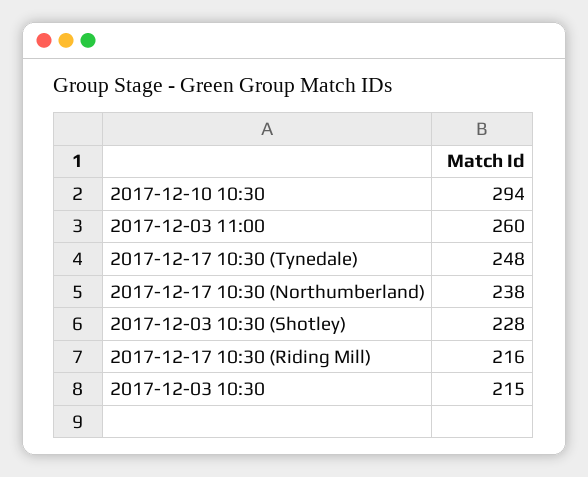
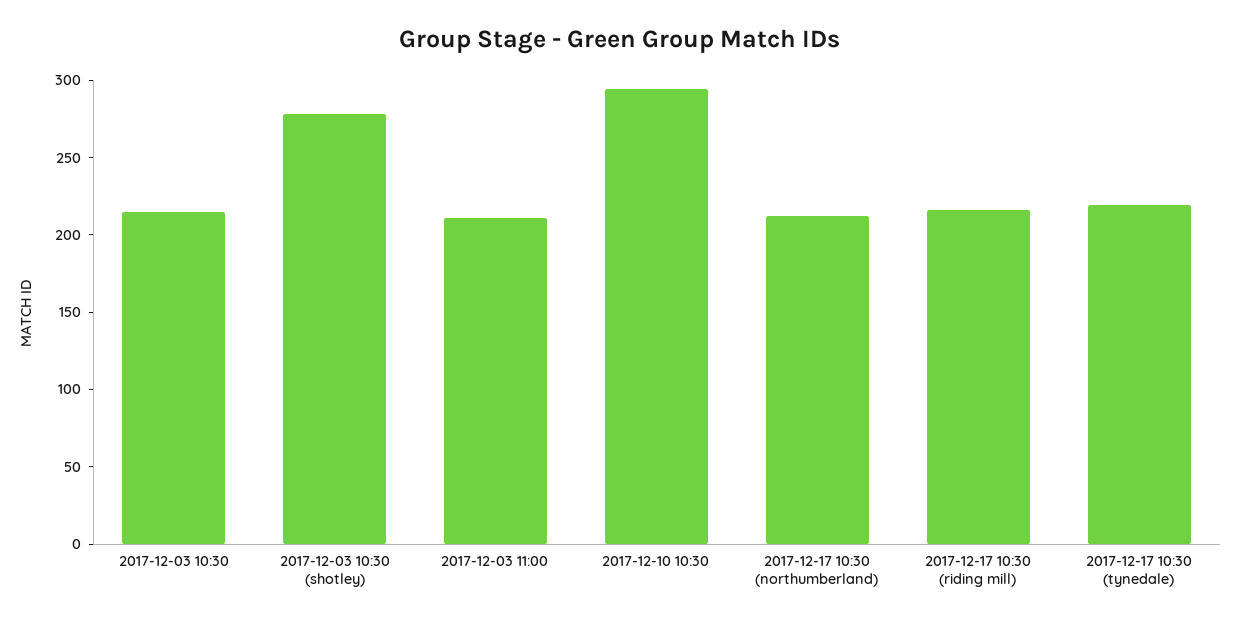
2017-12-03 11:00: 260 -> 210
2017-12-17 10:30 (Tynedale): 248 -> 220
2017-12-17 10:30 (Northumberland): 238 -> 210
2017-12-03 10:30 (Shotley): 228 -> 280

